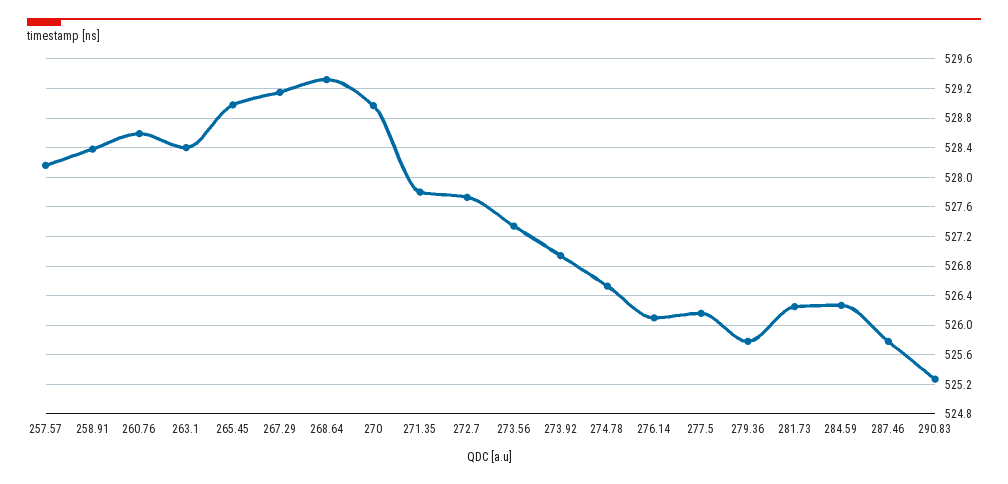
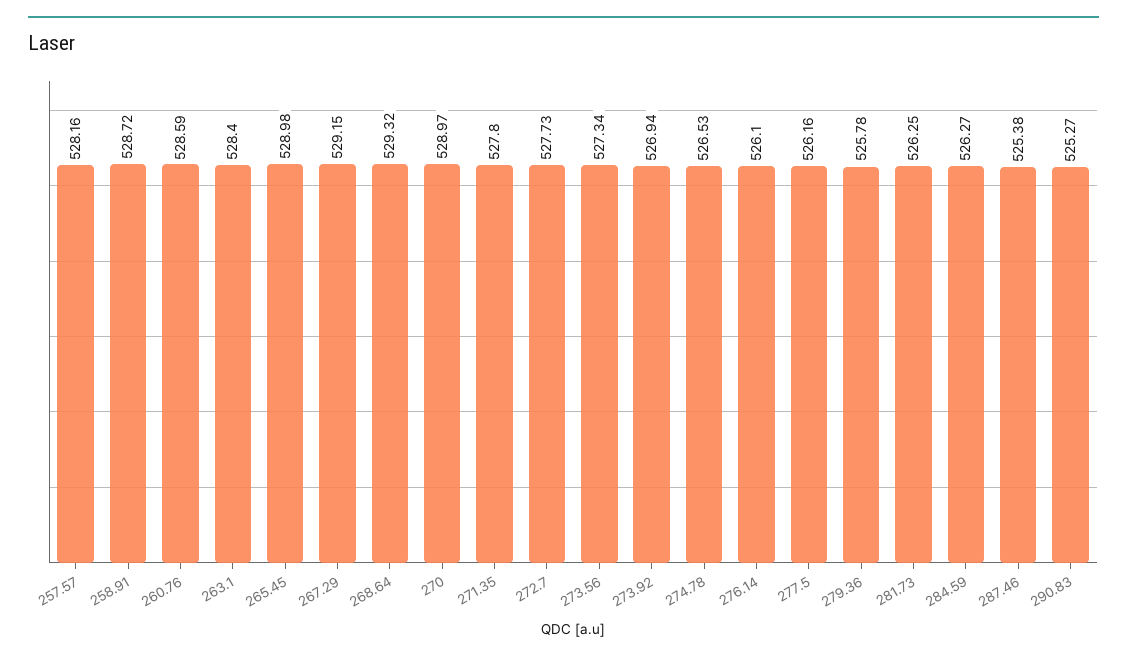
258.91: 528.4 -> 528.72
287.46: 525.8 -> 525.38

